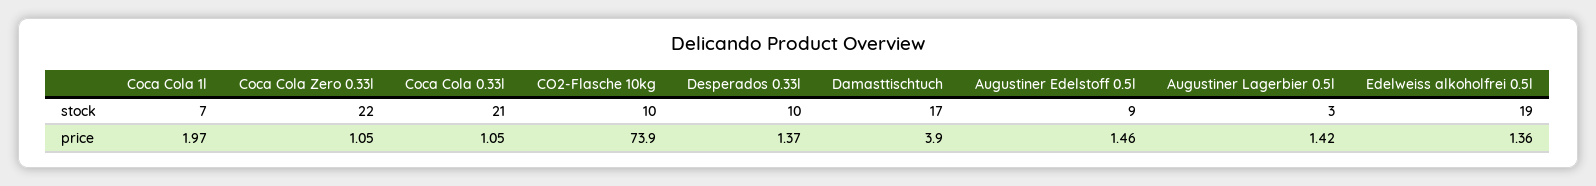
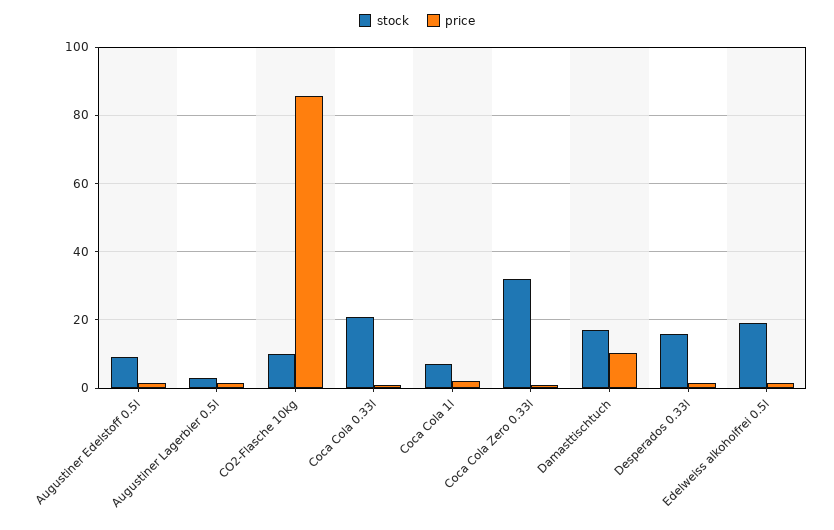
stock, Coca Cola Zero 0.33l: 22 -> 32
stock, Desperados 0.33l: 10 -> 16
price, CO2-Flasche 10kg: 73.9 -> 86
price, Damasttischtuch: 3.9 -> 10

